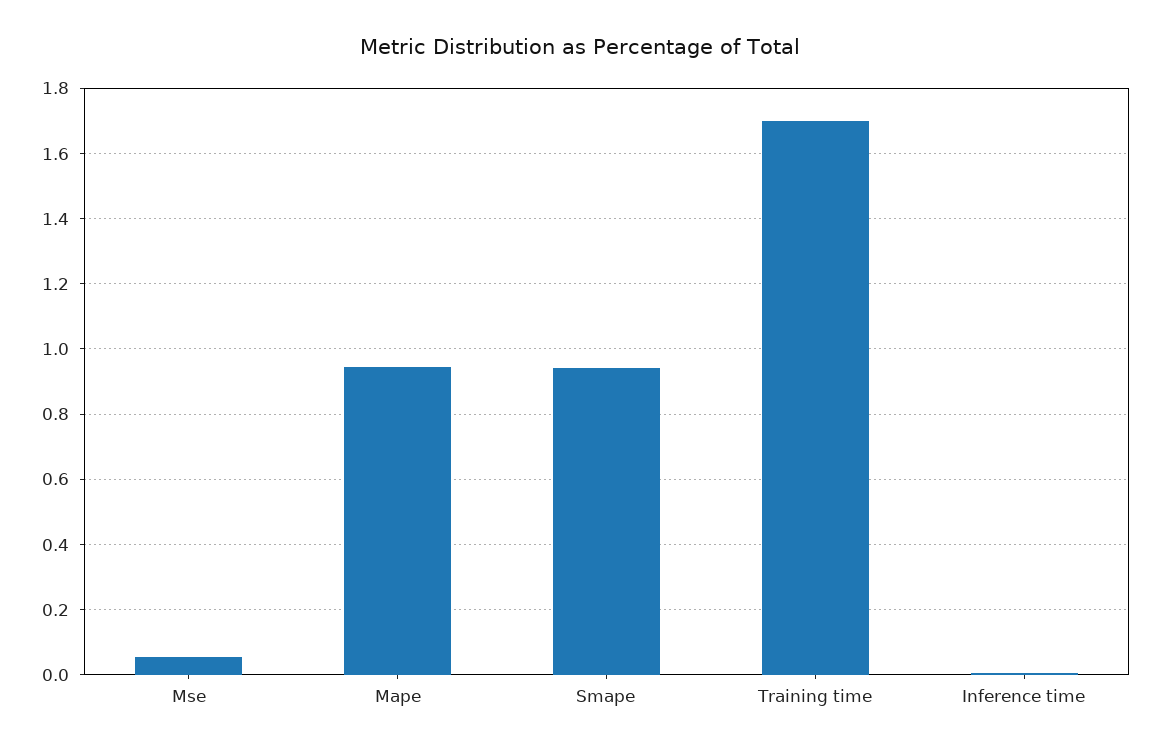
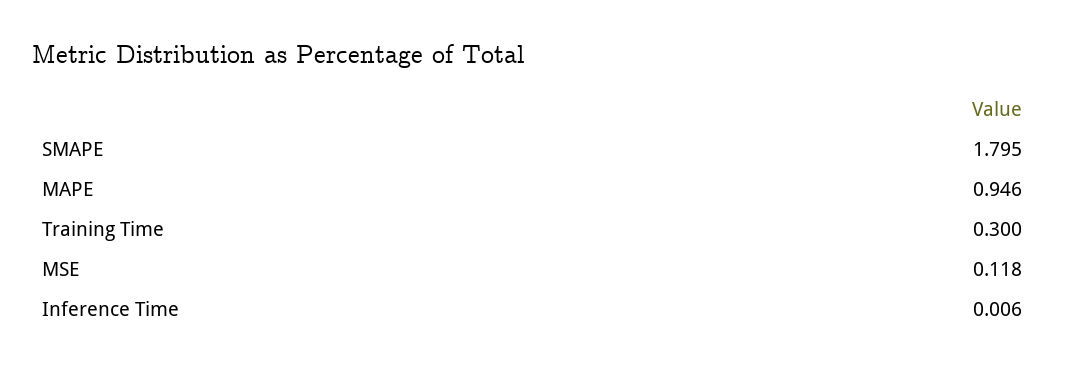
Mse: 0.06 -> 0.118
Smape: 0.94 -> 1.795
Training time: 1.7 -> 0.3

